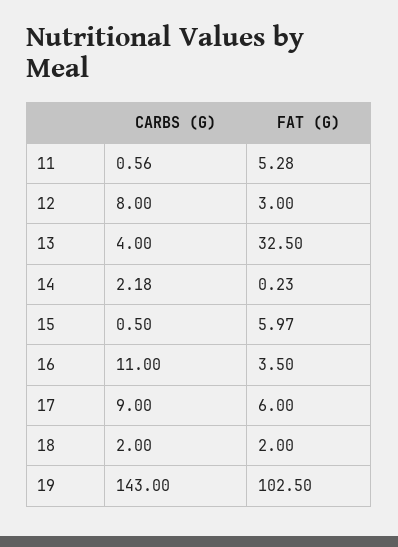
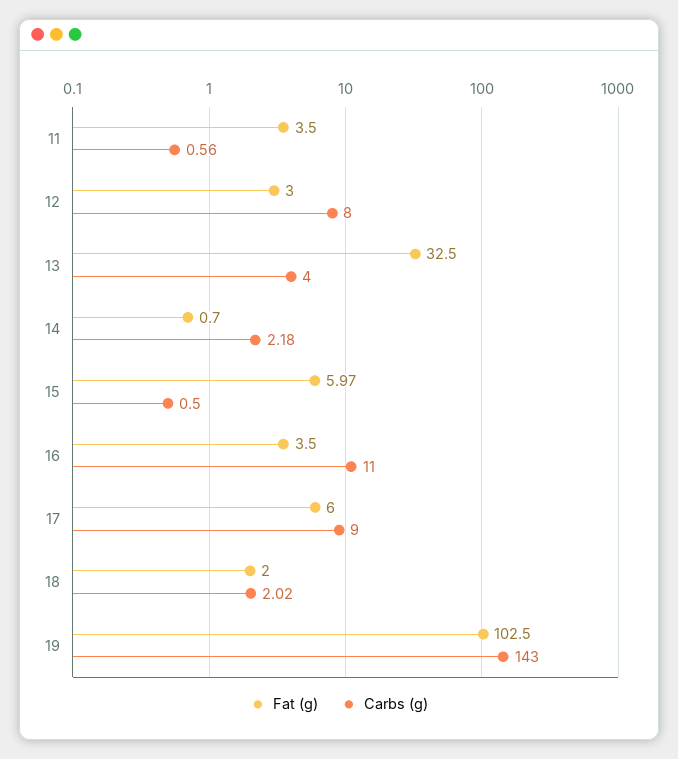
FAT (G), 11: 5.28 -> 3.5
FAT (G), 14: 0.23 -> 0.7
CARBS (G), 18: 2 -> 2.02

